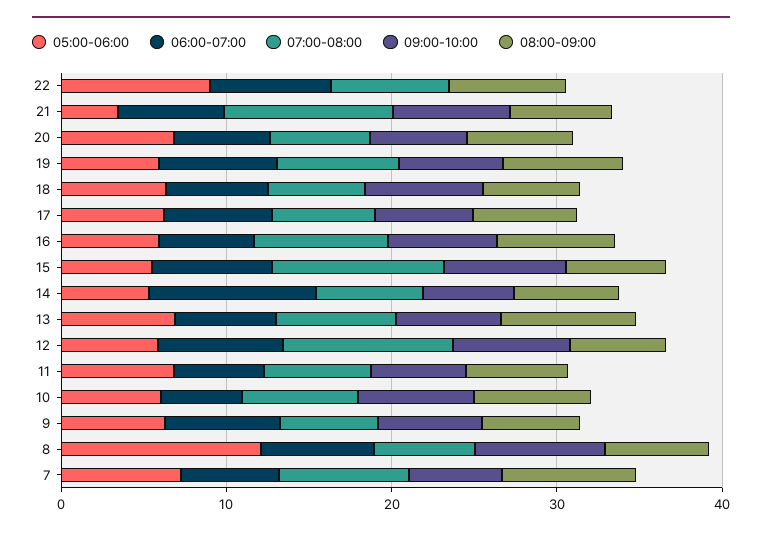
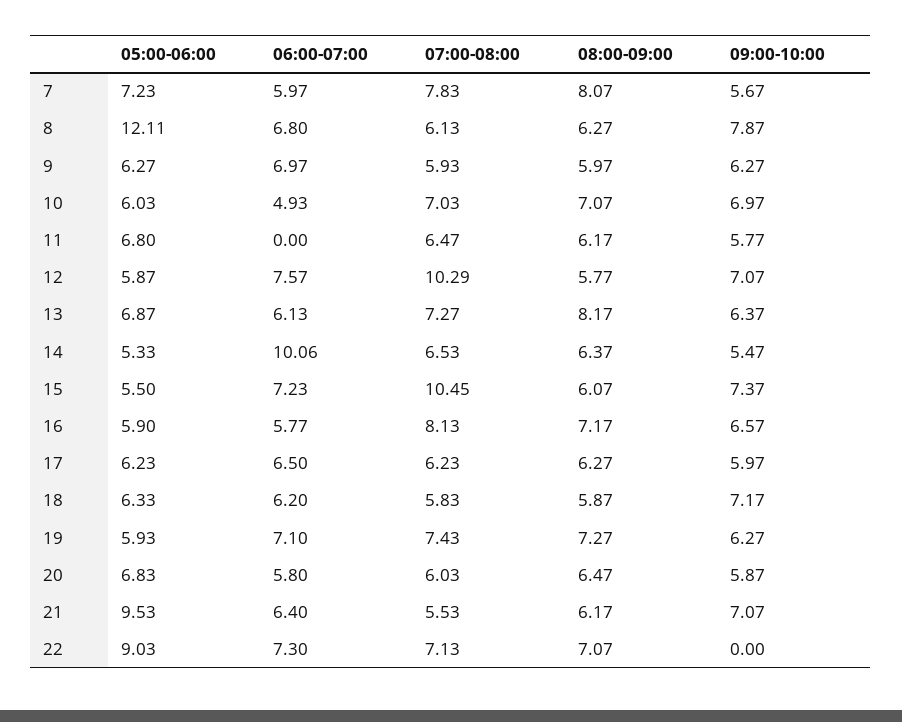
05:00-06:00, 21: 4 -> 9.53
07:00-08:00, 21: 10 -> 5.53
06:00-07:00, 11: 6 -> 0

